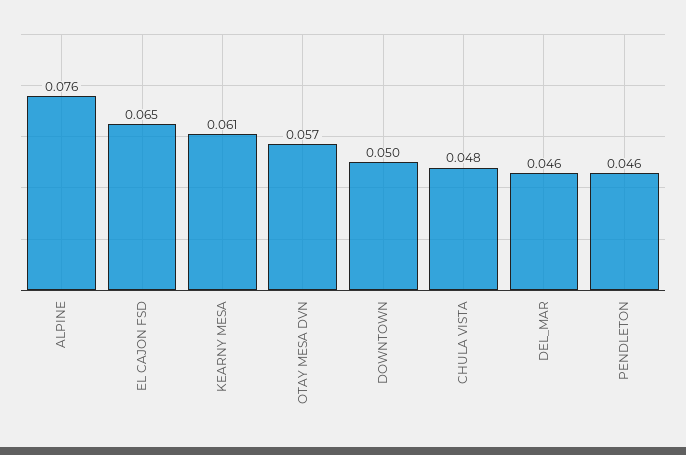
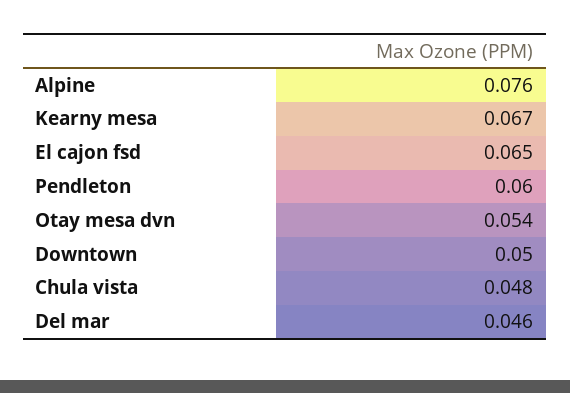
KEARNY MESA: 0.061 -> 0.067
OTAY MESA DVN: 0.057 -> 0.054
PENDLETON: 0.046 -> 0.06

